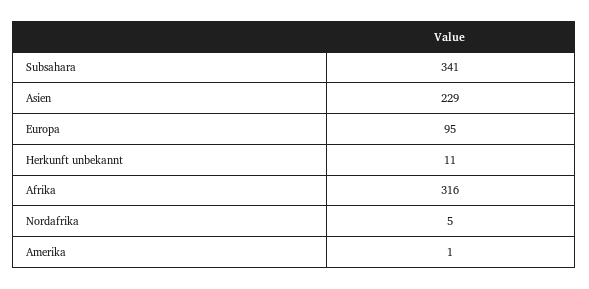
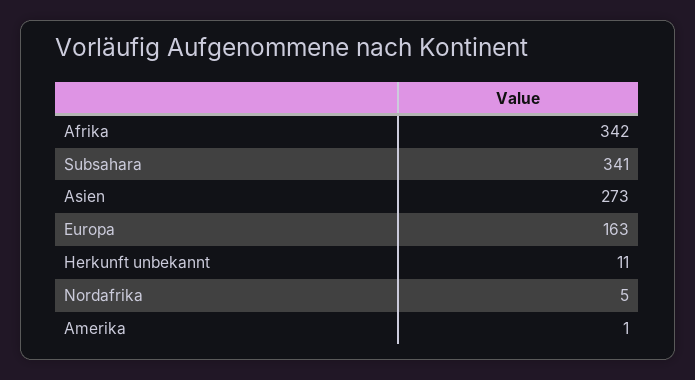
Asien: 229 -> 273
Europa: 95 -> 163
Afrika: 316 -> 342

